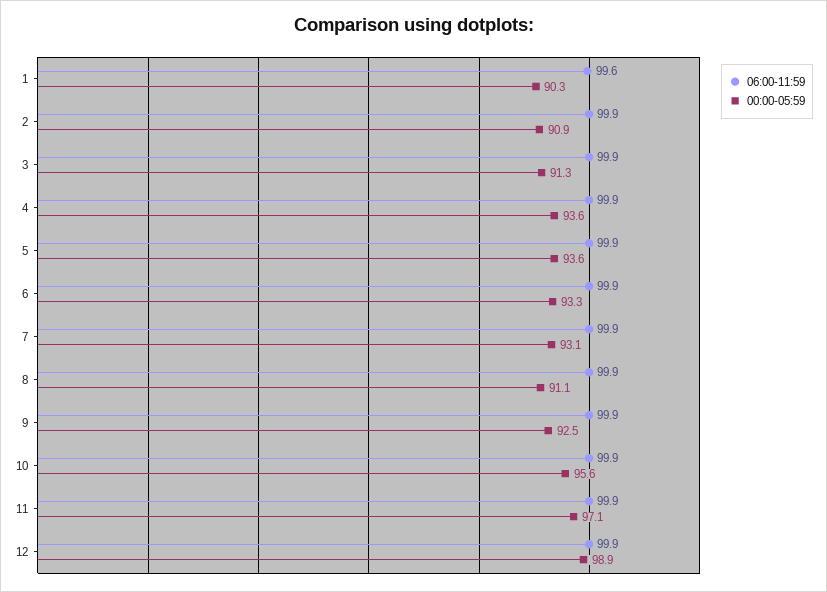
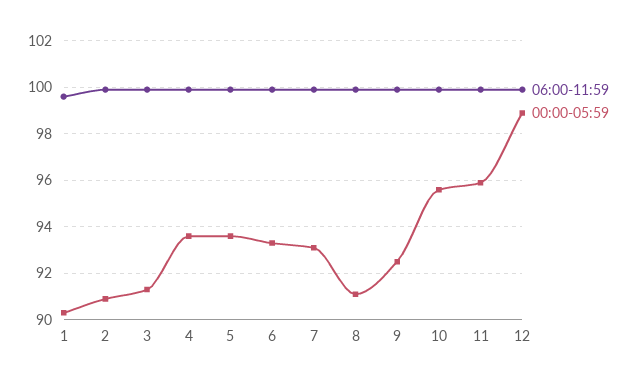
00:00-05:59, 11: 97.1 -> 96

